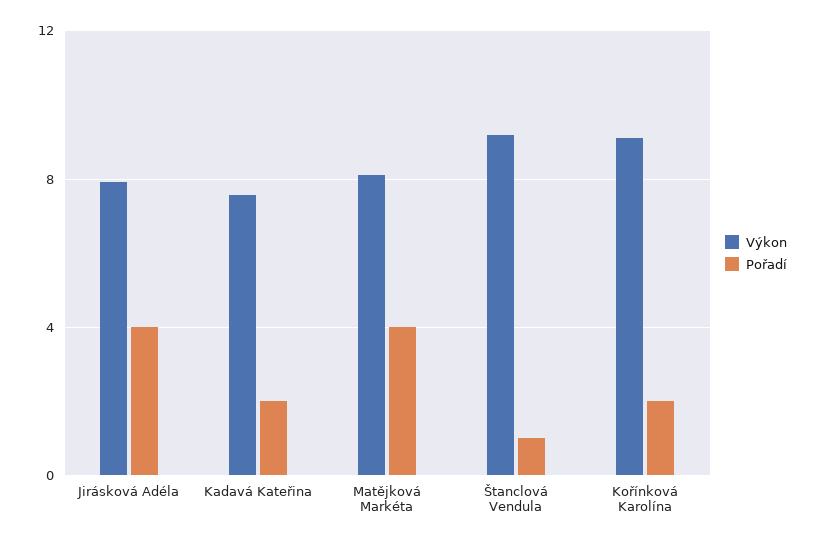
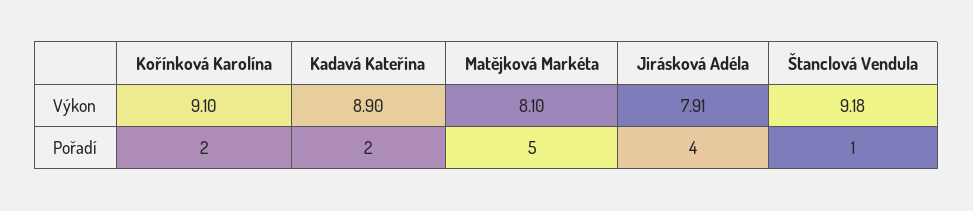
Výkon, Kadavá Kateřina: 7.5 -> 8.9
Pořadí, Matějková Markéta: 4 -> 5

